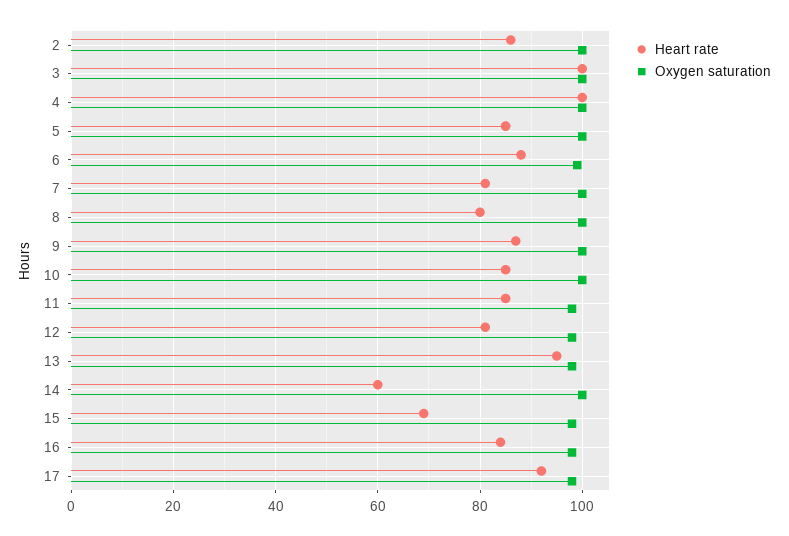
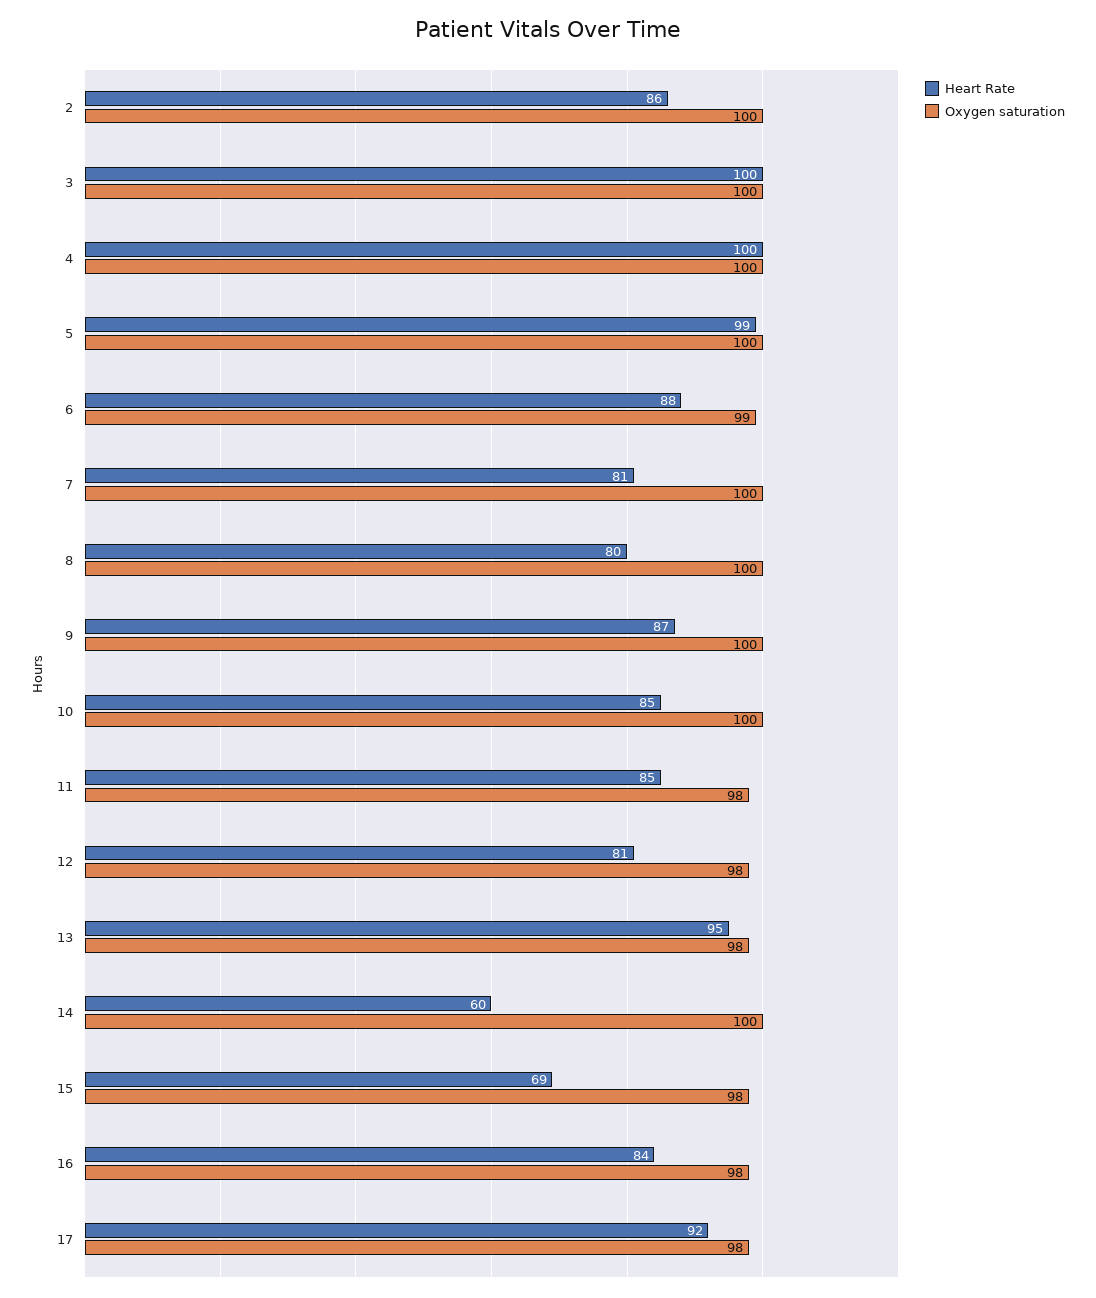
Heart rate, 5: 85 -> 99

